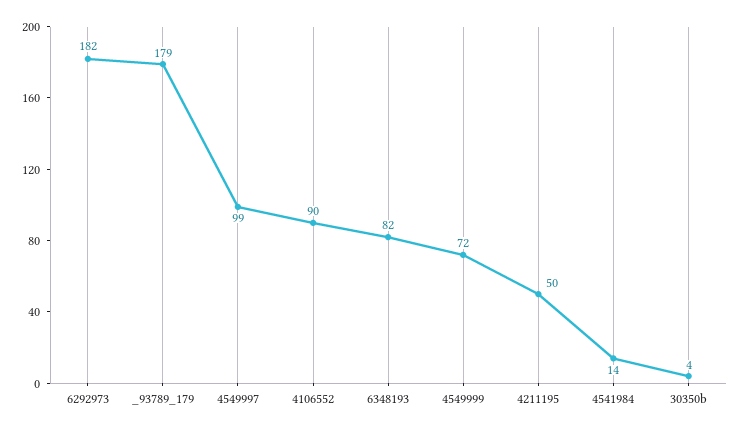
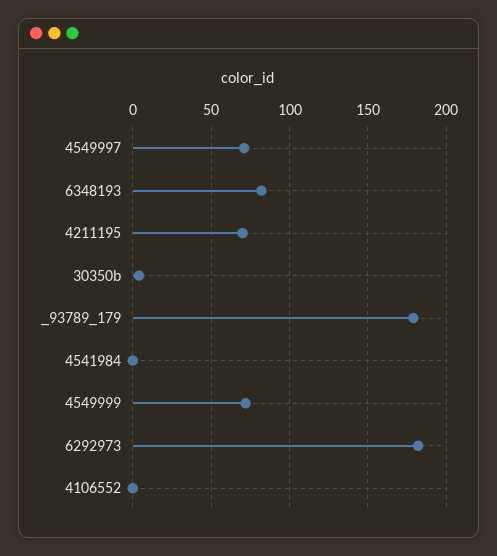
4549997: 99 -> 70
4106552: 90 -> 0
4211195: 50 -> 70
4541984: 14 -> 0

